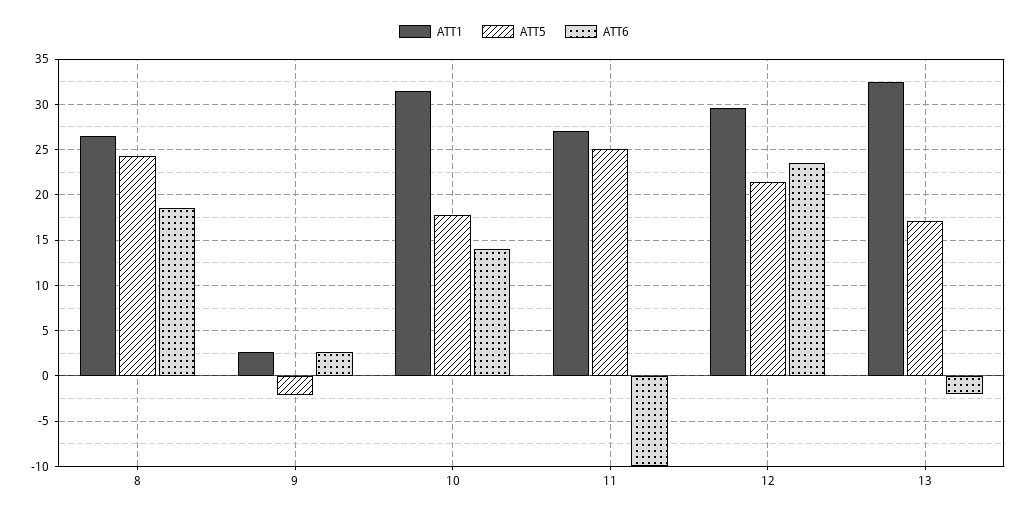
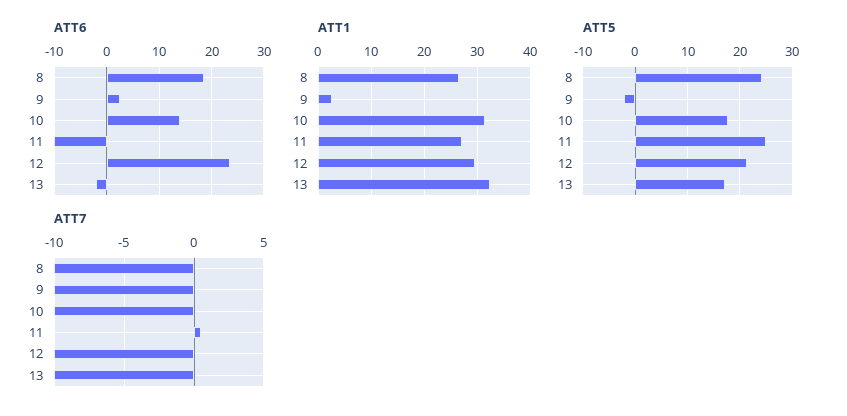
ATT7, 8: none -> -10
ATT7, 9: none -> -10
ATT7, 10: none -> -10
ATT7, 11: none -> 0.5
ATT7, 12: none -> -10
ATT7, 13: none -> -10

